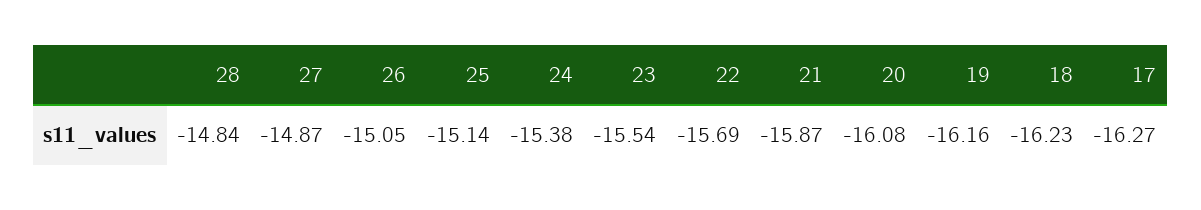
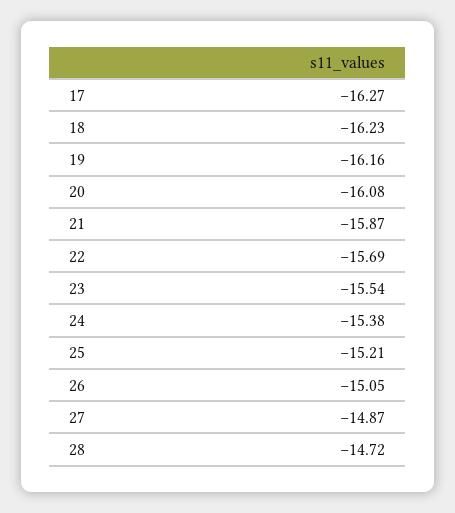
28: -14.84 -> -14.72
25: -15.14 -> -15.21

